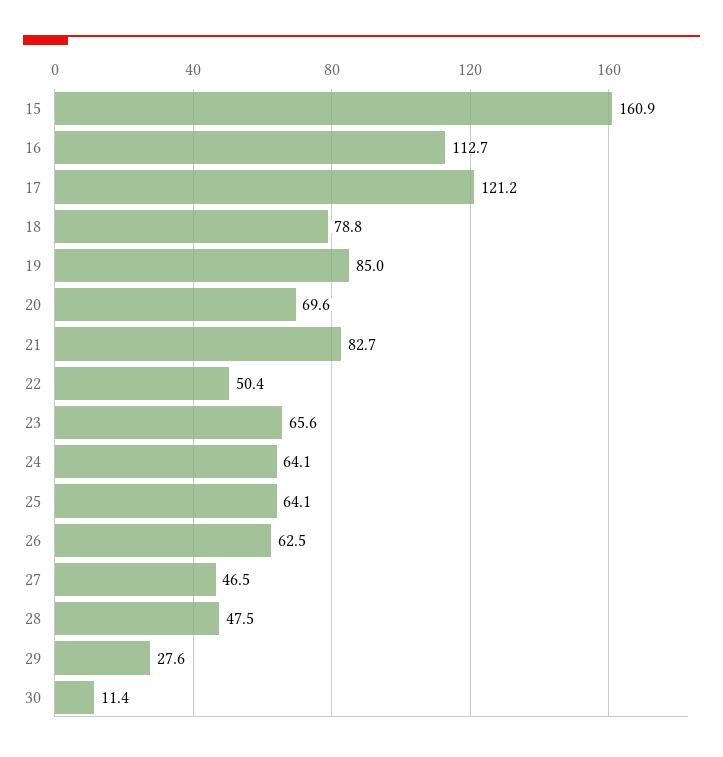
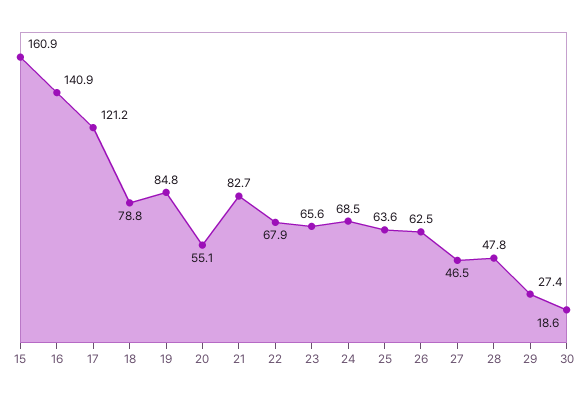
16: 112.7 -> 140.9
19: 85 -> 84.8
20: 69.6 -> 55.1
22: 50.4 -> 67.9
24: 64.1 -> 68.5
25: 64.1 -> 63.6
28: 47.5 -> 47.8
29: 27.6 -> 27.4
30: 11.4 -> 18.6

